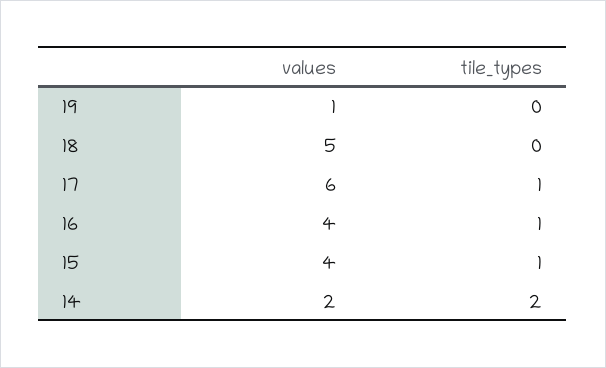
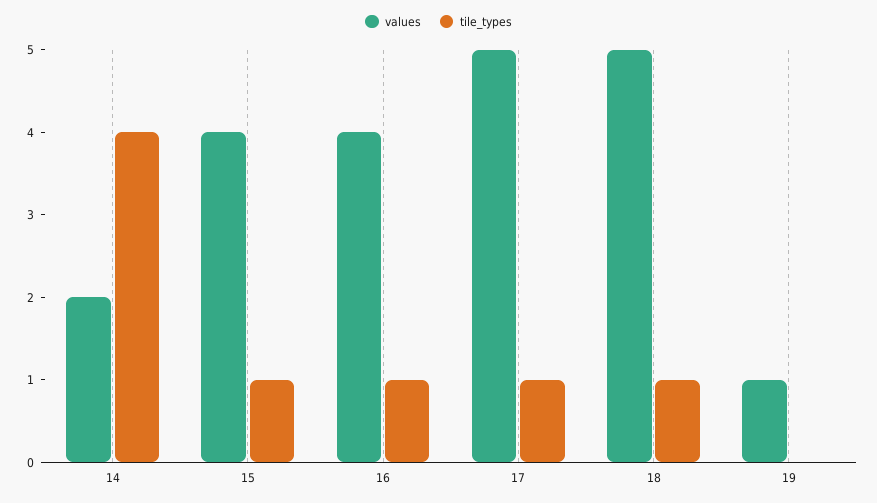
tile_types, 18: 0 -> 1
values, 17: 6 -> 5
tile_types, 14: 2 -> 4

